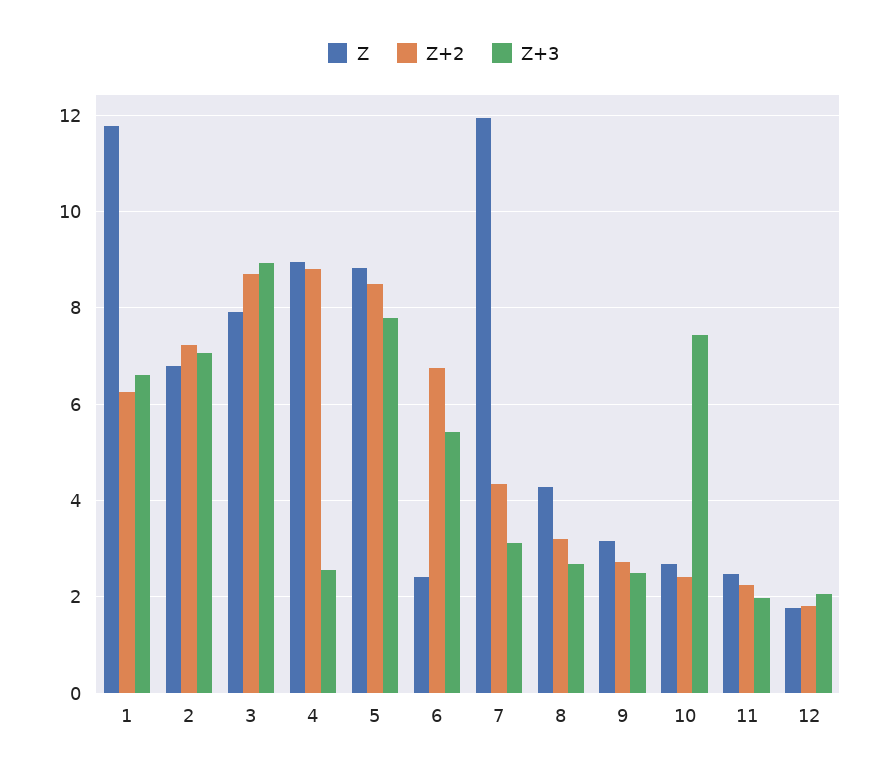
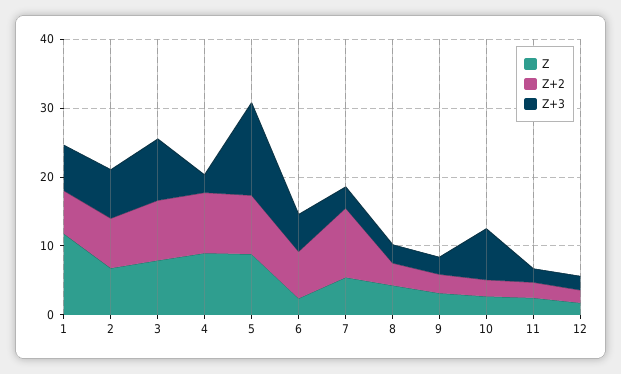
Z+3, 5: 7.8 -> 14
Z, 7: 12 -> 6
Z+2, 7: 4.4 -> 10

